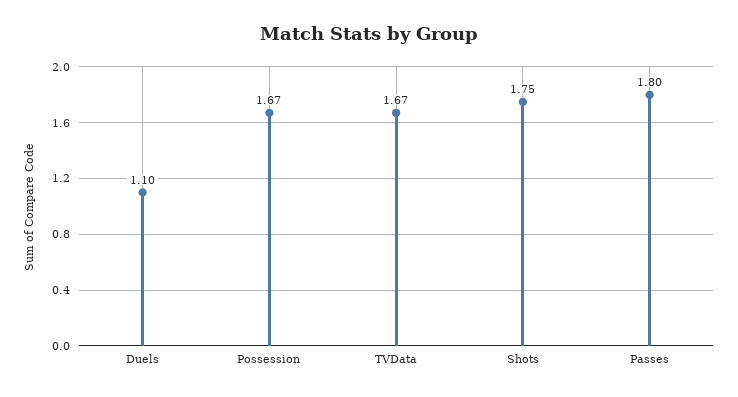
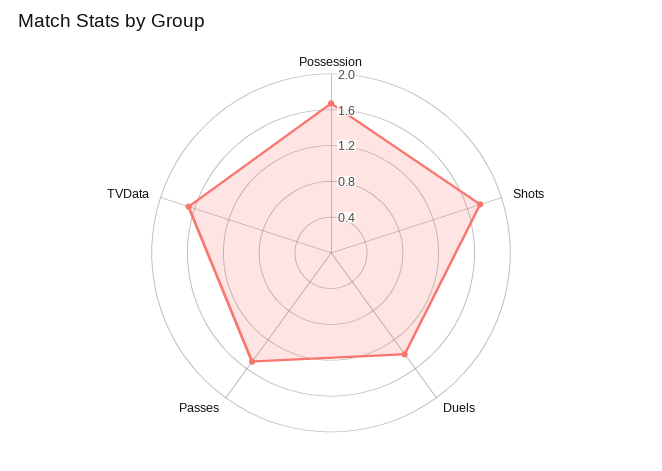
Duels: 1.1 -> 1.4
Passes: 1.8 -> 1.5

